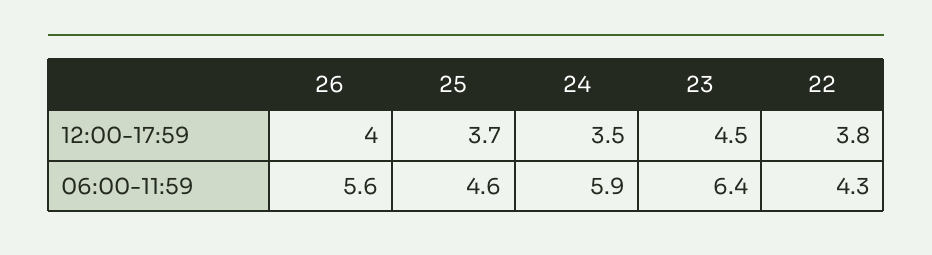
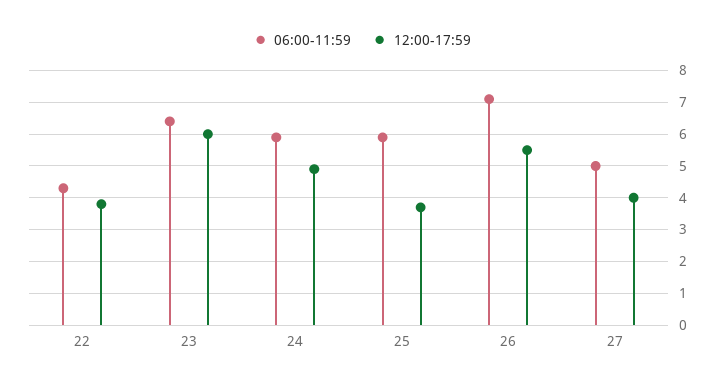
12:00-17:59, 26: 4 -> 5.5
12:00-17:59, 24: 3.5 -> 5
12:00-17:59, 23: 4.5 -> 6
06:00-11:59, 26: 5.6 -> 7
06:00-11:59, 25: 4.6 -> 6
06:00-11:59, 27: none -> 5
12:00-17:59, 27: none -> 4

